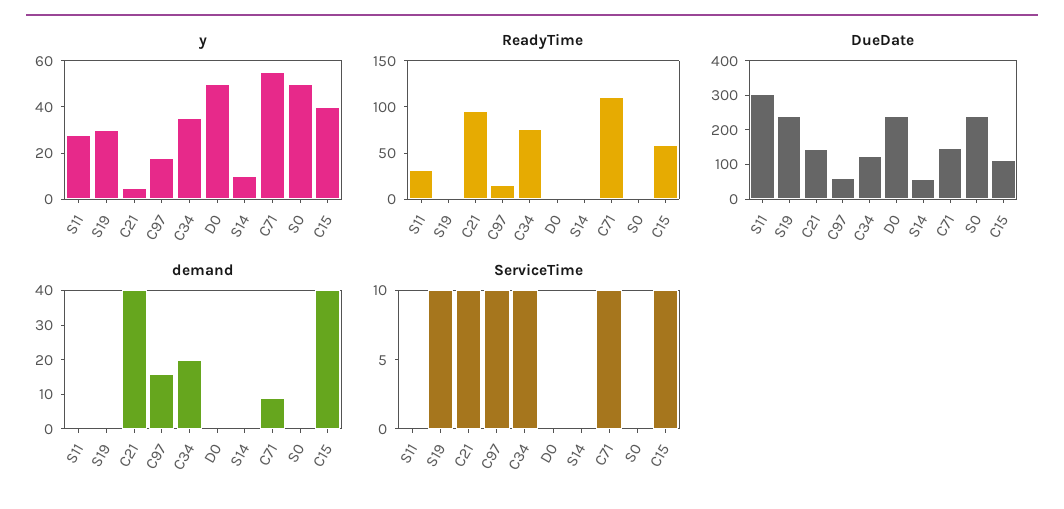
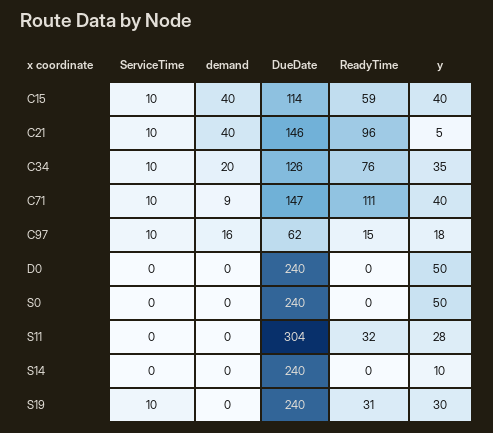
y, C71: 55 -> 40
ReadyTime, S19: 0 -> 31
DueDate, S14: 50 -> 240

